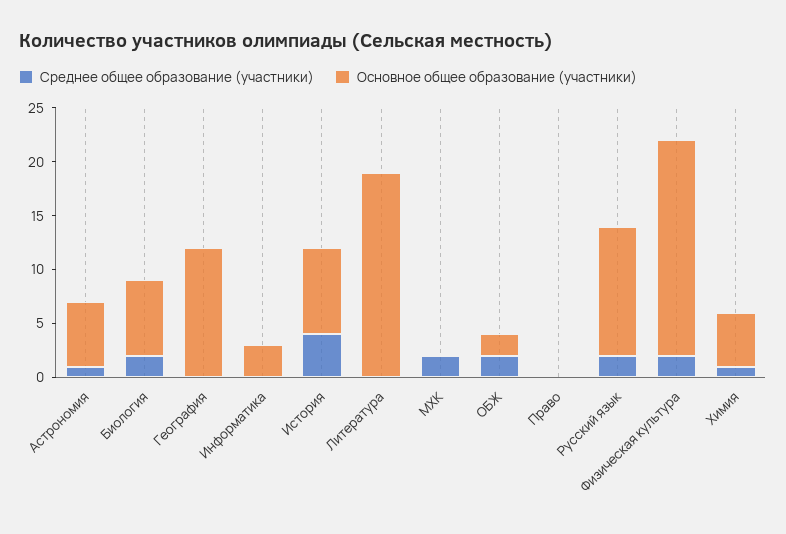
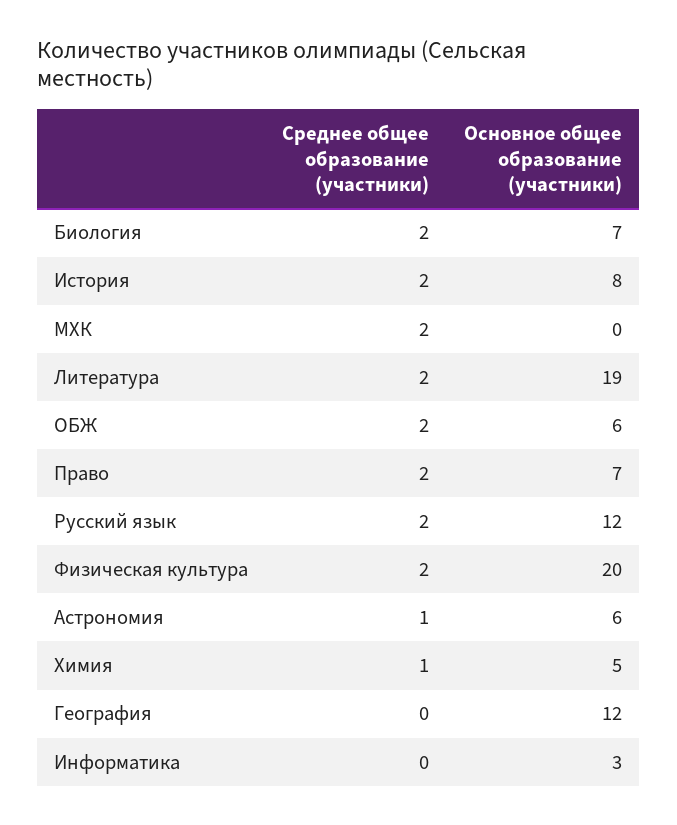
Среднее общее образование (участники), История: 4 -> 2
Среднее общее образование (участники), Литература: 0 -> 2
Основное общее образование (участники), ОБЖ: 2 -> 6
Среднее общее образование (участники), Право: 0 -> 2
Основное общее образование (участники), Право: 0 -> 7

